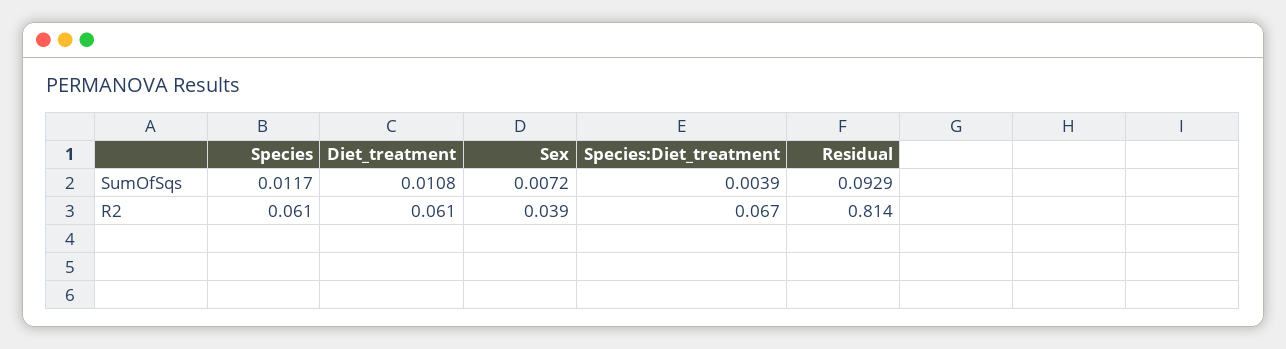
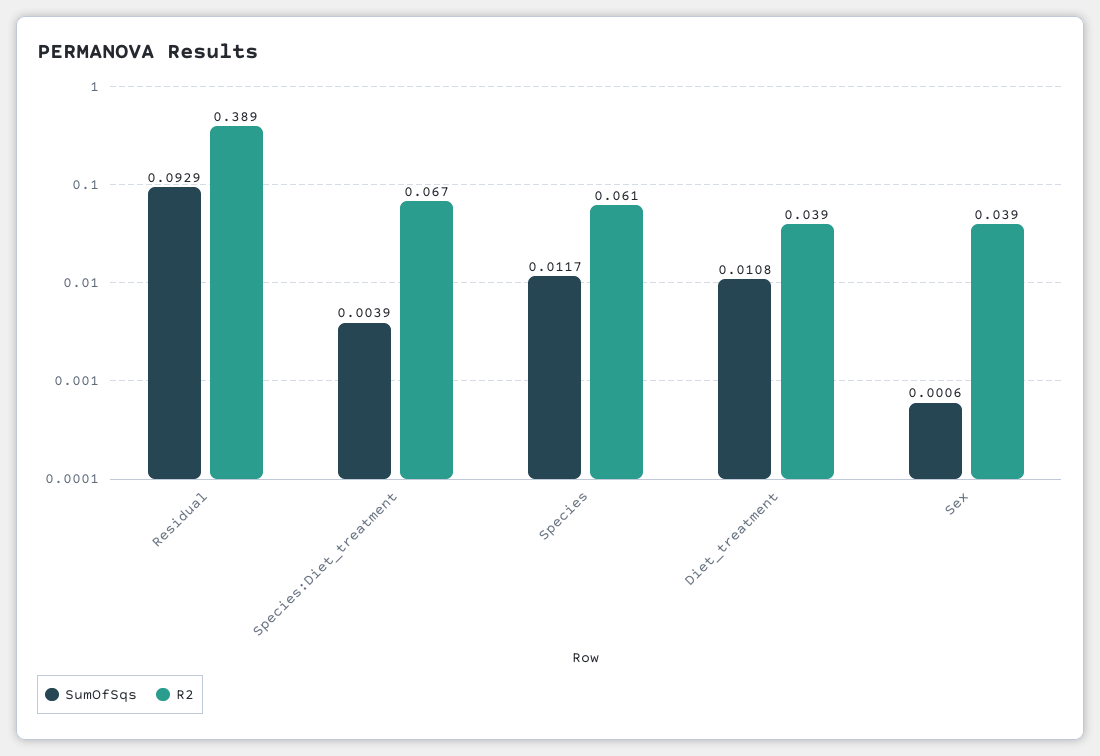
SumOfSqs, Sex: 0.0072 -> 0.0006
R2, Diet_treatment: 0.061 -> 0.039
R2, Residual: 0.814 -> 0.389

